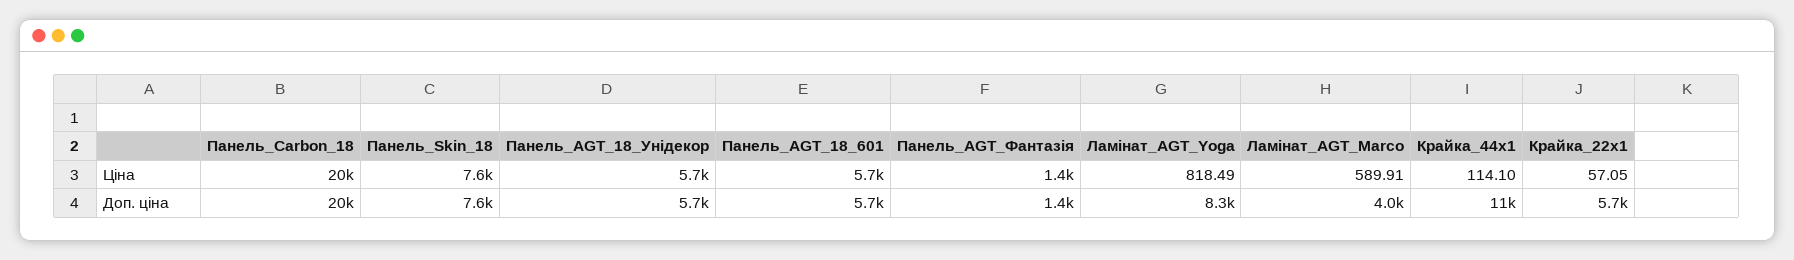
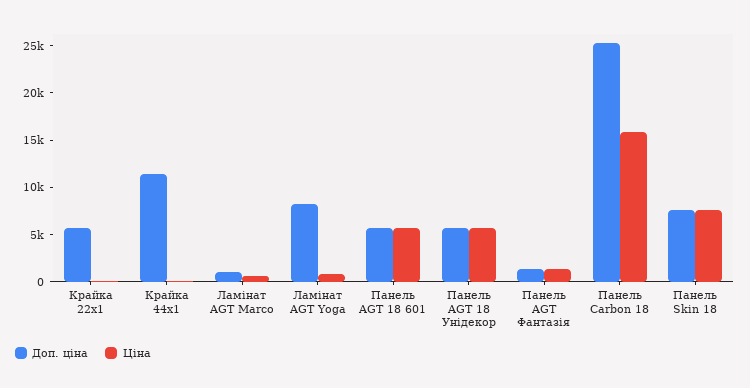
Ціна, Панель_Carbon_18: 20000 -> 16000
Доп. ціна, Панель_Carbon_18: 20000 -> 25000
Доп. ціна, Ламінат_AGT_Marco: 4000 -> 1000

